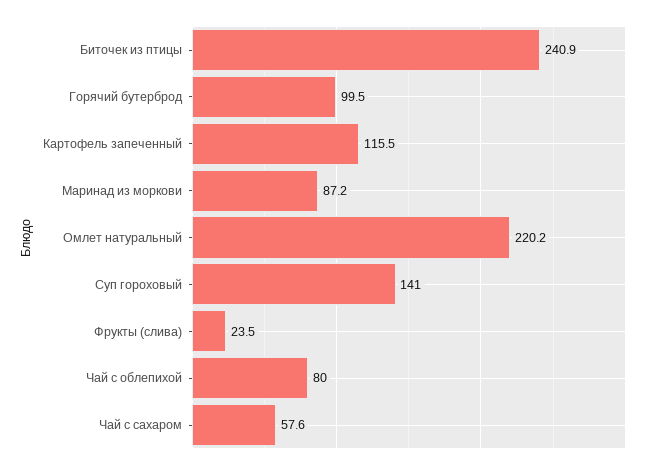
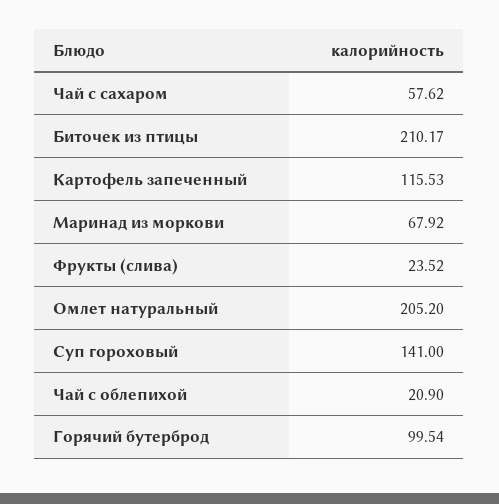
Биточек из птицы: 240.9 -> 210.17
Маринад из моркови: 87.2 -> 67.92
Омлет натуральный: 220.2 -> 205.2
Чай с облепихой: 80 -> 20.9

